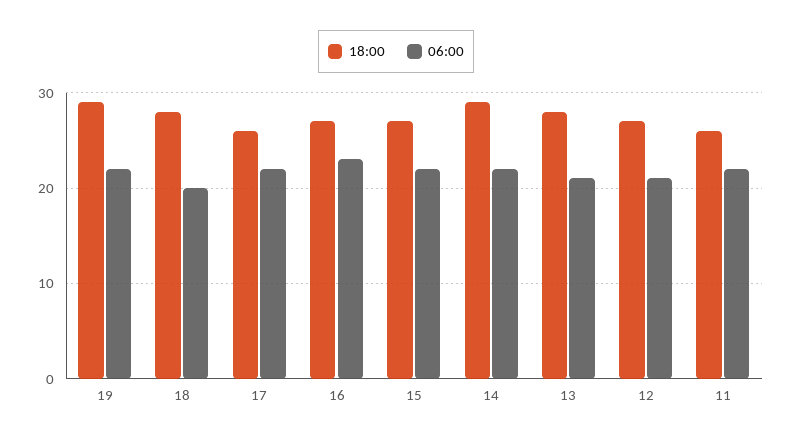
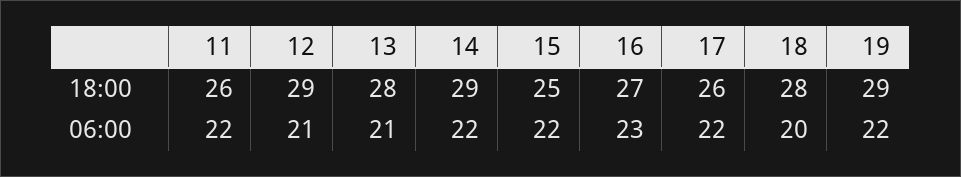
18:00, 15: 27 -> 25
18:00, 12: 27 -> 29

